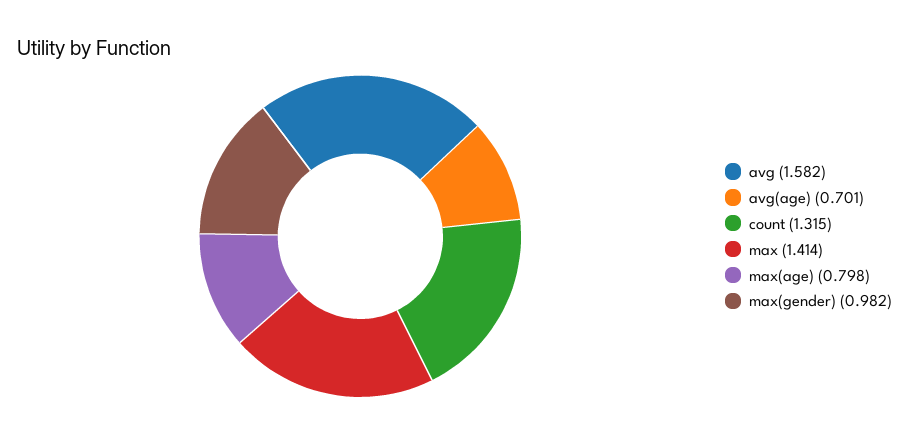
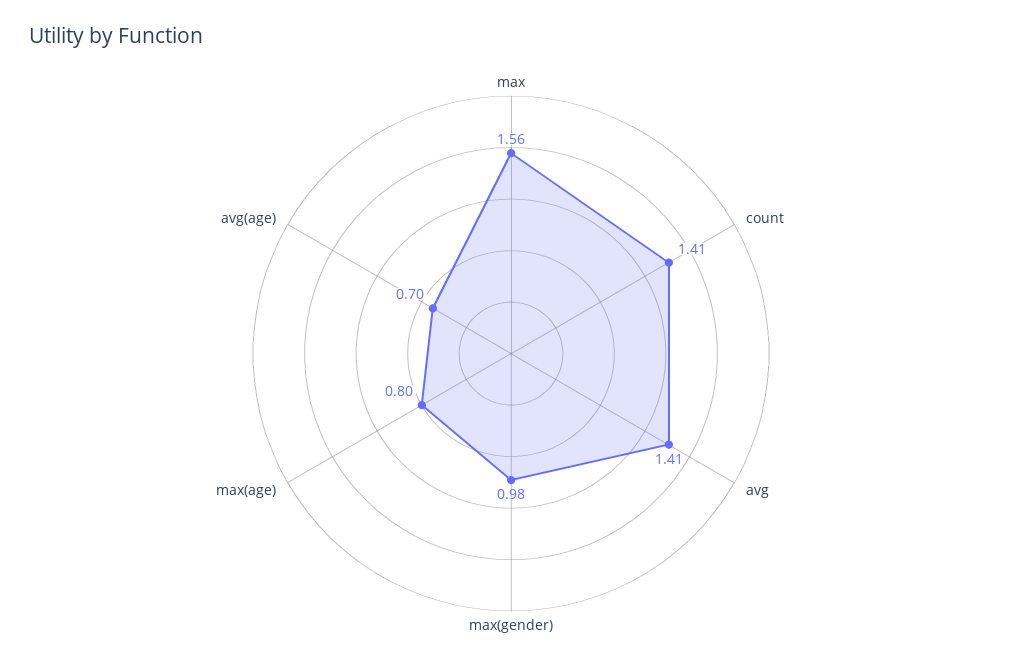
avg: 1.582 -> 1.41
count: 1.315 -> 1.41
max: 1.414 -> 1.56

